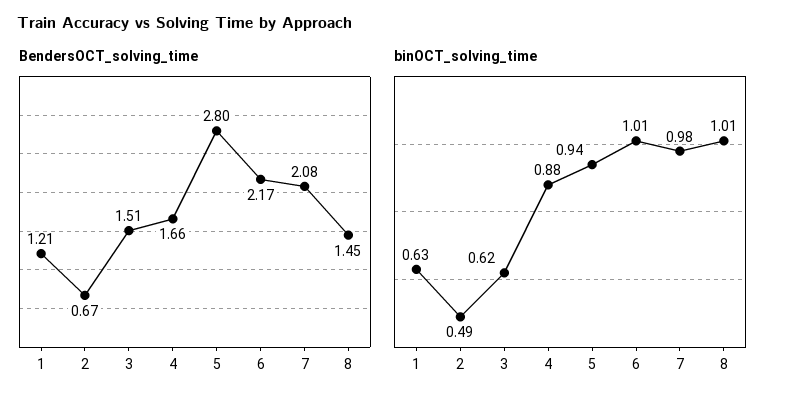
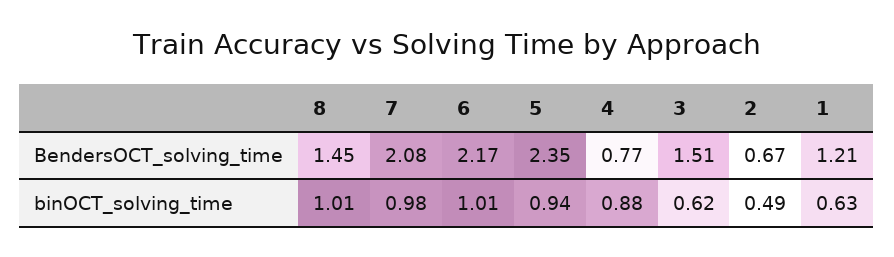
BendersOCT_solving_time, 4: 1.66 -> 0.77
BendersOCT_solving_time, 5: 2.8 -> 2.35

